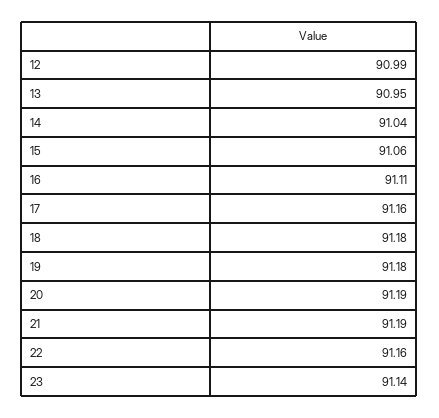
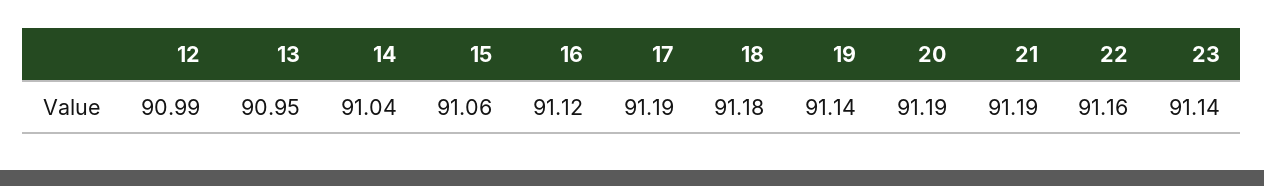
16: 91.11 -> 91.12
17: 91.16 -> 91.19
19: 91.18 -> 91.14

